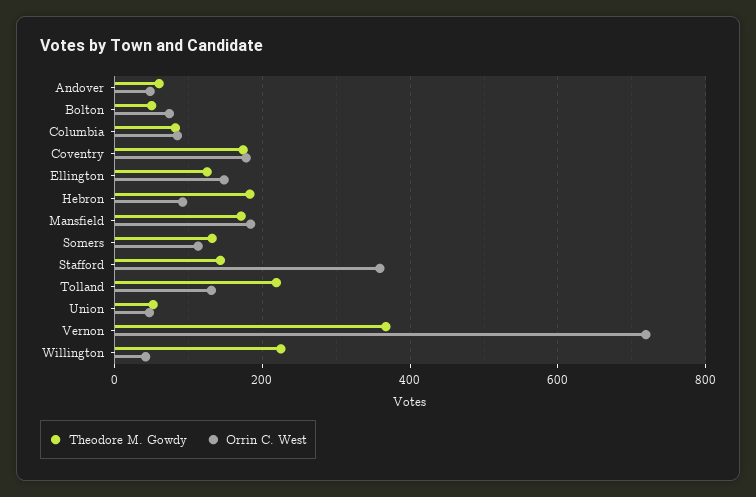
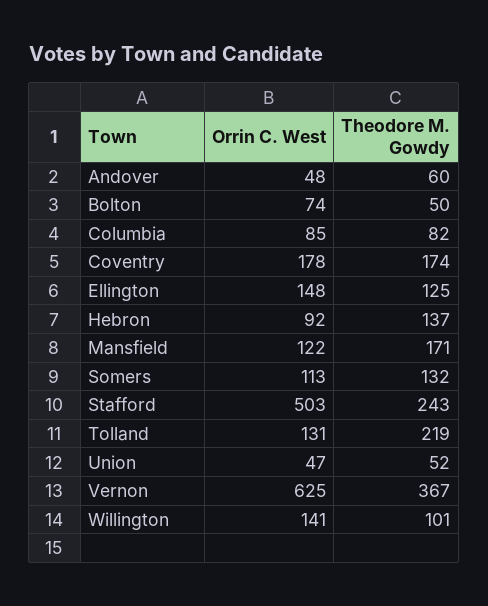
Theodore M. Gowdy, Hebron: 180 -> 137
Orrin C. West, Mansfield: 180 -> 122
Theodore M. Gowdy, Stafford: 140 -> 243
Orrin C. West, Stafford: 360 -> 503
Orrin C. West, Vernon: 720 -> 625
Theodore M. Gowdy, Willington: 220 -> 101
Orrin C. West, Willington: 40 -> 141

